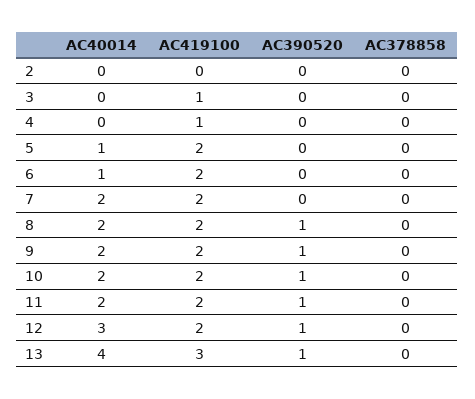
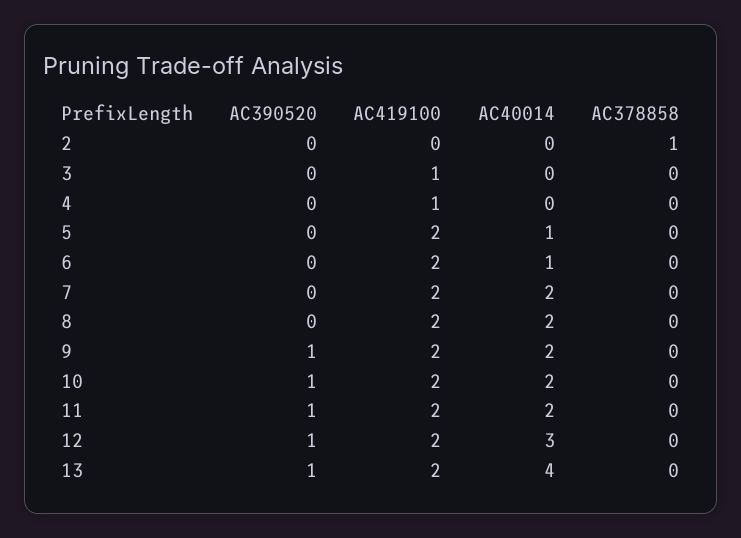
AC378858, 2: 0 -> 1
AC390520, 8: 1 -> 0
AC419100, 13: 3 -> 2

